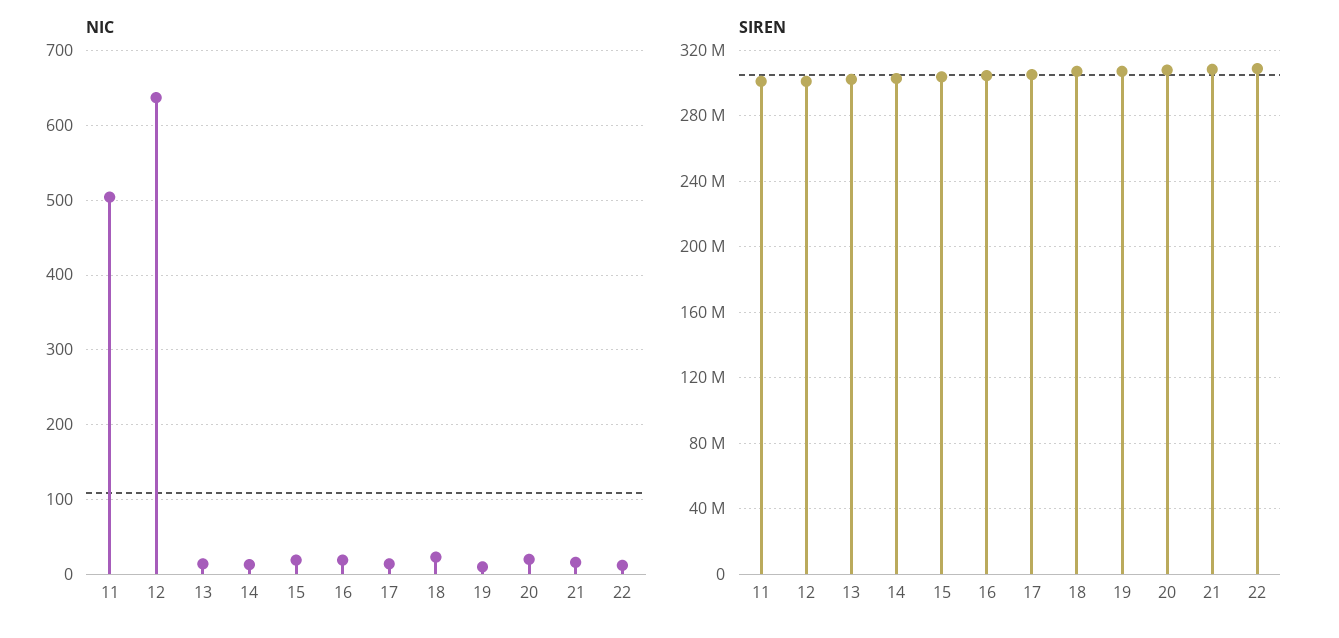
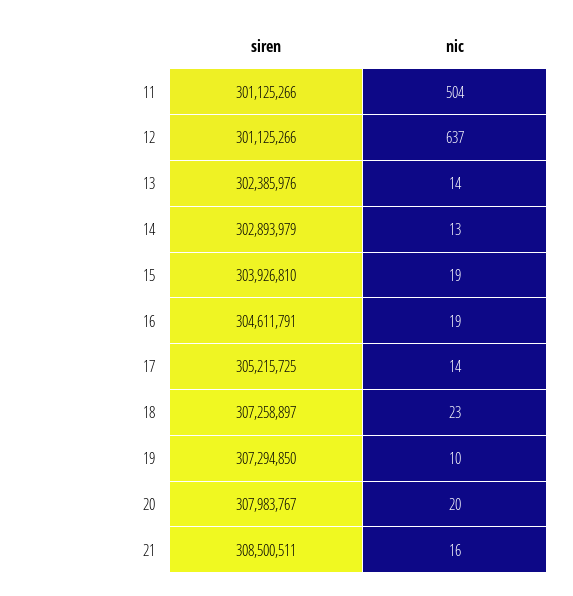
NIC, 22: 10 -> none
SIREN, 22: 310000000 -> none

